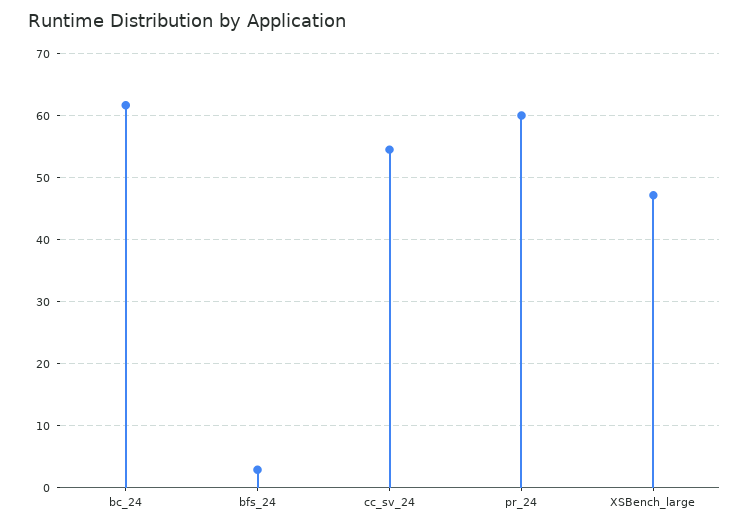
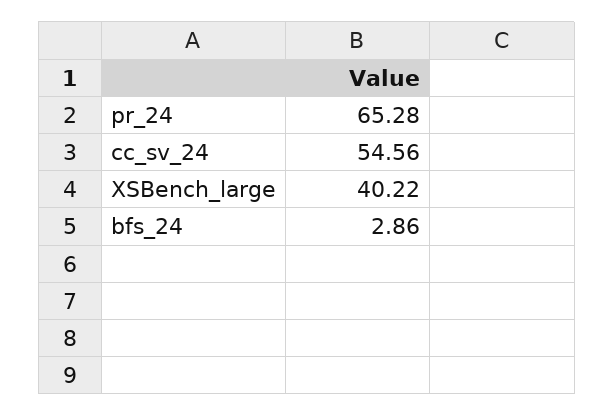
bc_24: 62 -> none
pr_24: 60 -> 65.28
XSBench_large: 47 -> 40.22

